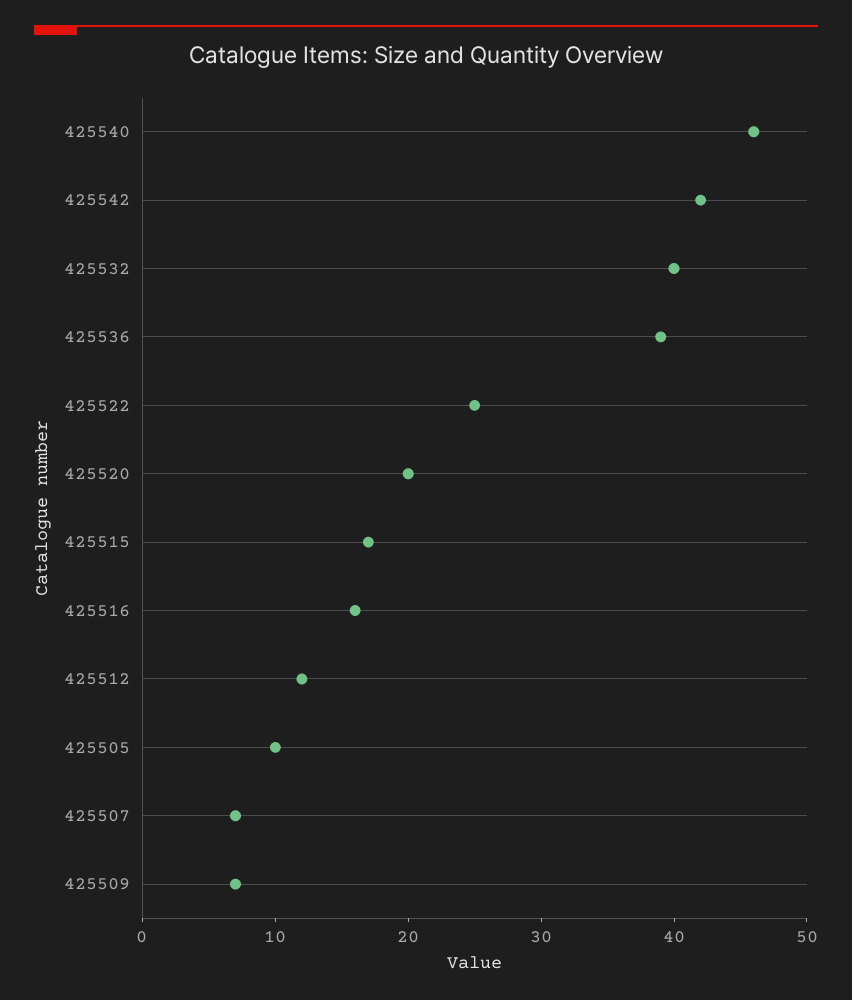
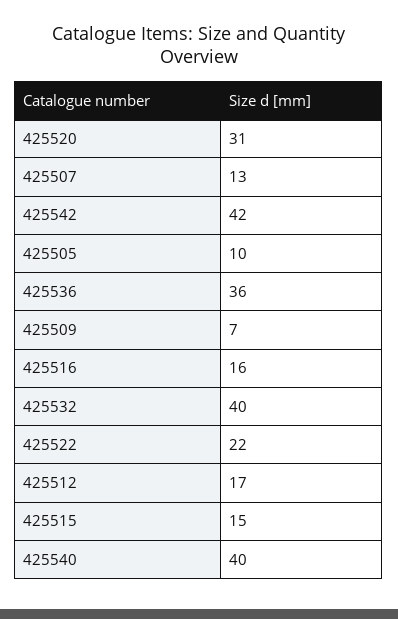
425540: 46 -> 40
425536: 39 -> 36
425522: 25 -> 22
425520: 20 -> 31
425515: 17 -> 15
425512: 12 -> 17
425507: 7 -> 13

